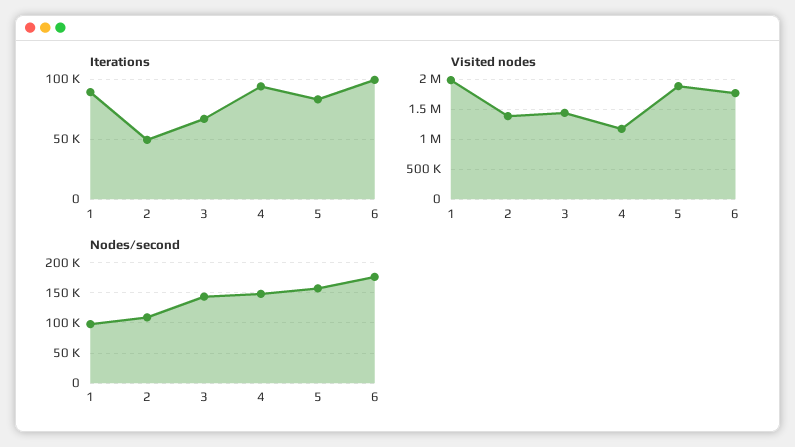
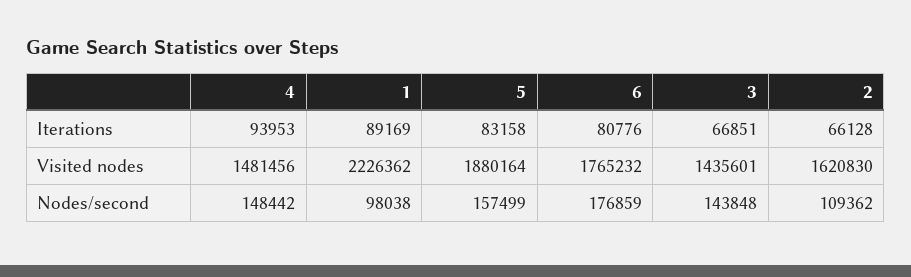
Iterations, 2: 50000 -> 66128
Iterations, 6: 100000 -> 80776
Visited nodes, 1: 2000000 -> 2226362
Visited nodes, 2: 1400000 -> 1620830
Visited nodes, 4: 1200000 -> 1481456

